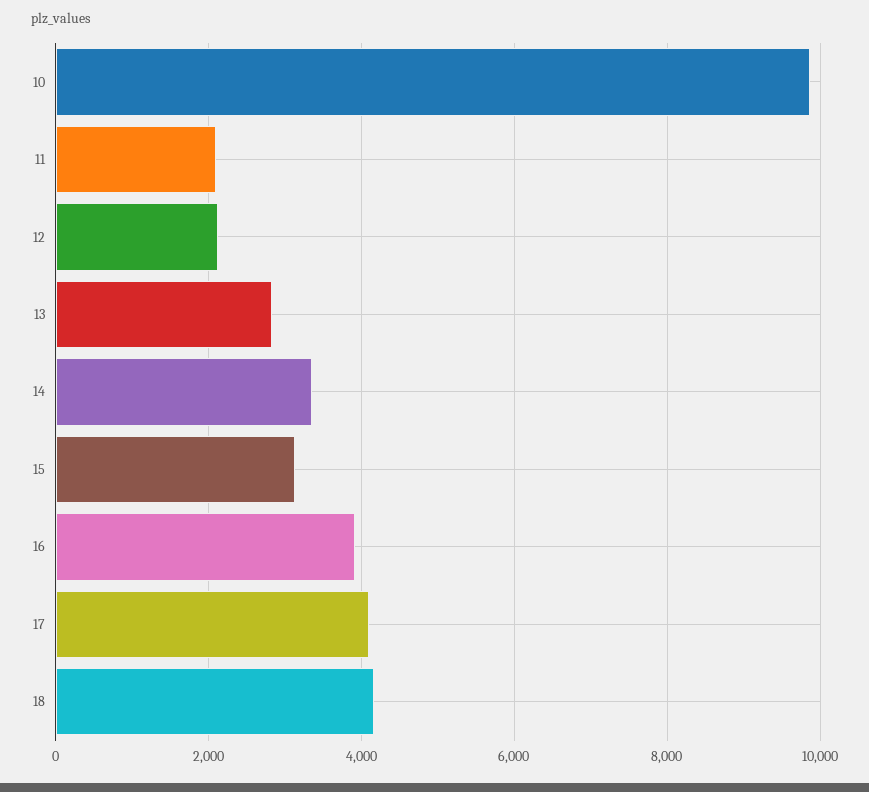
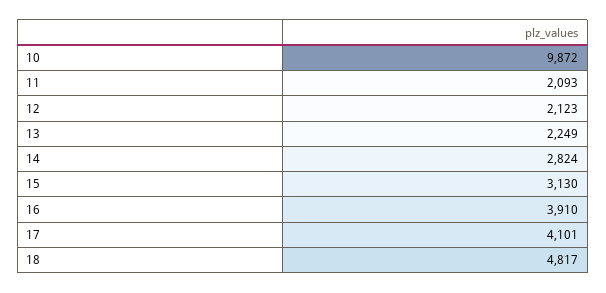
13: 2800 -> 2249
14: 3400 -> 2824
18: 4200 -> 4817

